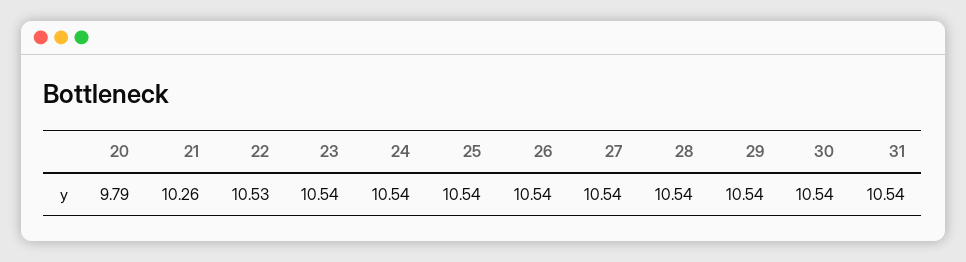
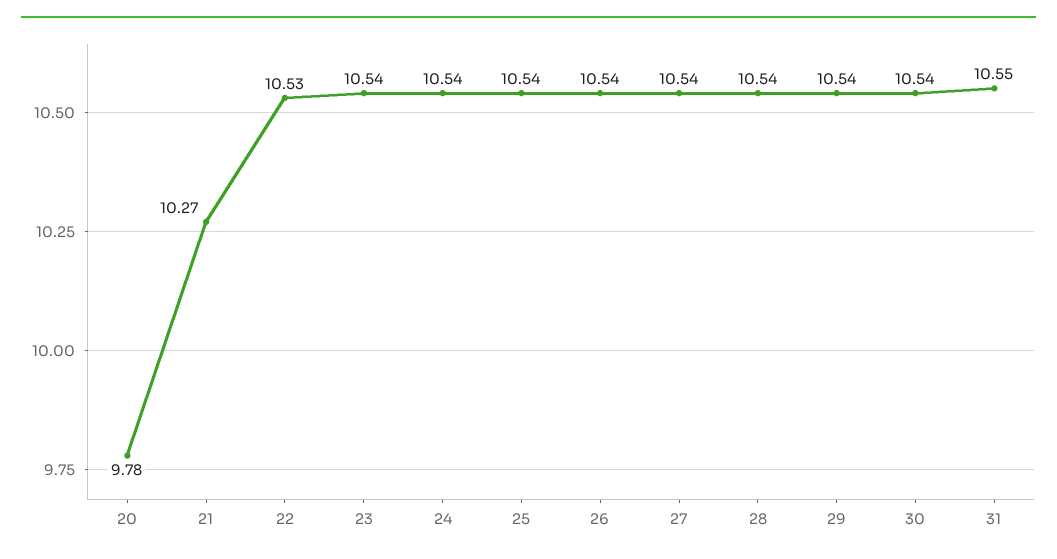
20: 9.79 -> 9.78
21: 10.26 -> 10.27
31: 10.54 -> 10.55

